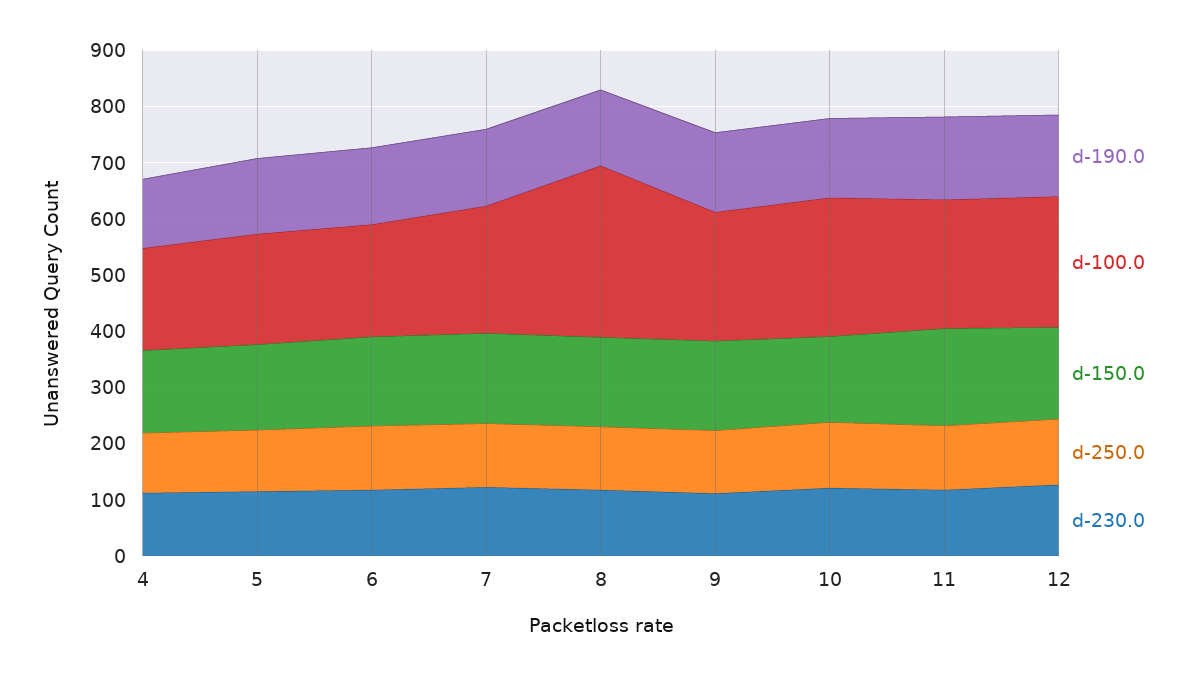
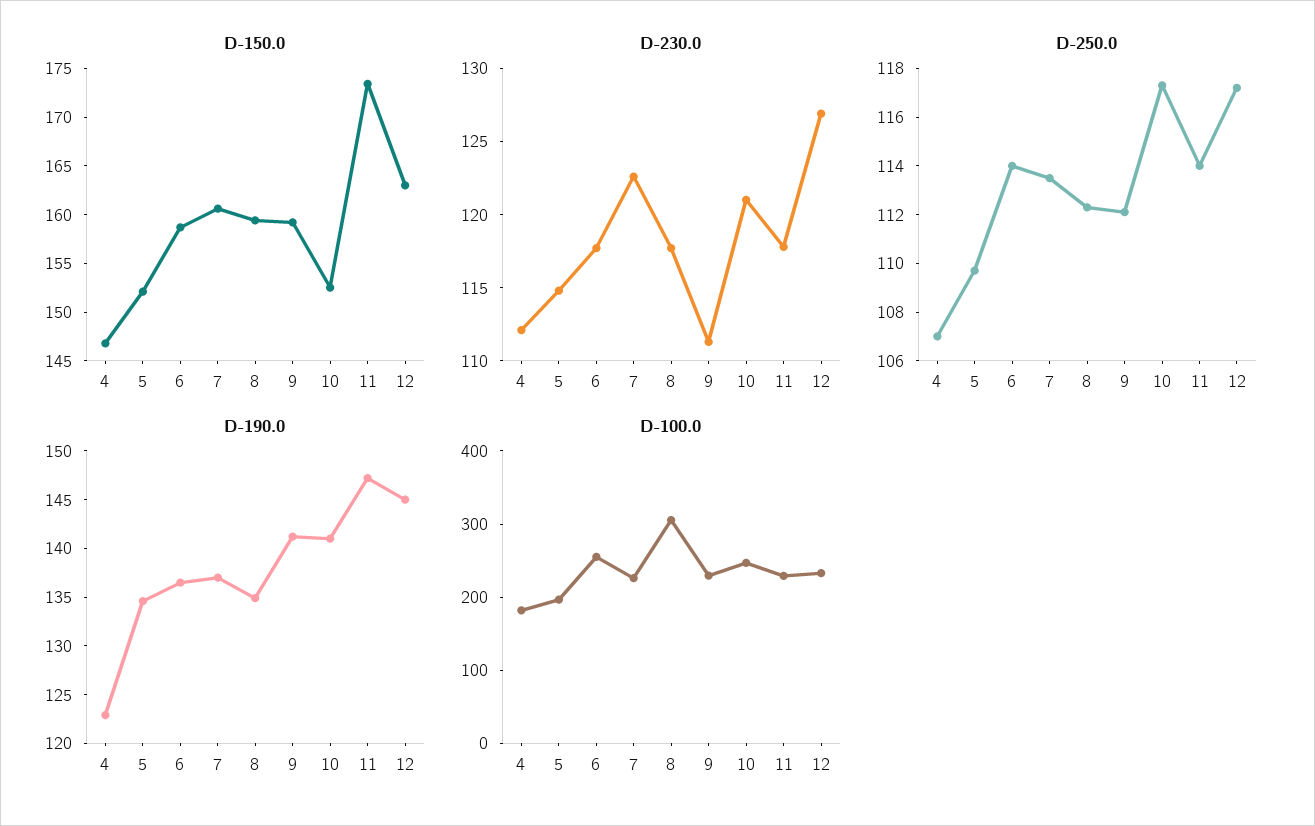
d-100.0, 6: 200 -> 260

